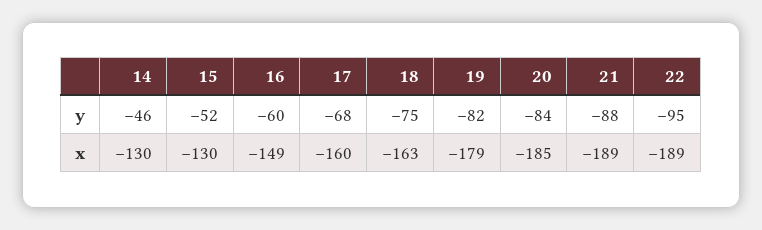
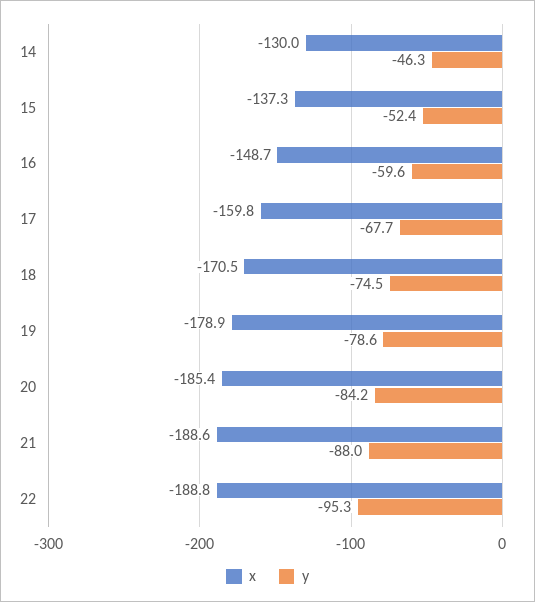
y, 19: -82 -> -78.6
x, 15: -130 -> -137.3
x, 18: -163 -> -170.5

